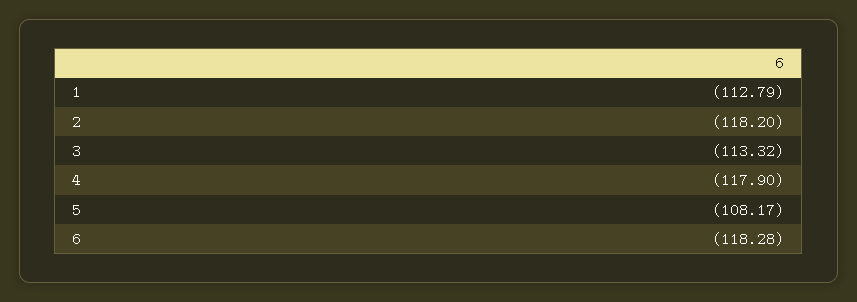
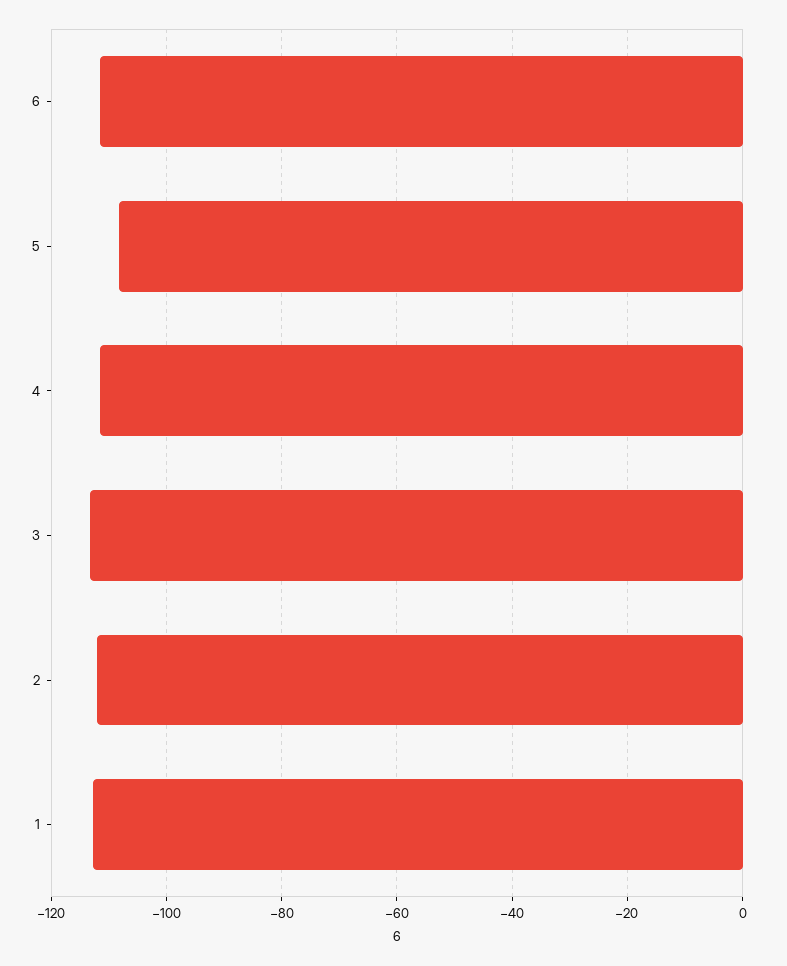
2: -118.2 -> -112
4: -117.9 -> -112
6: -118.28 -> -112

